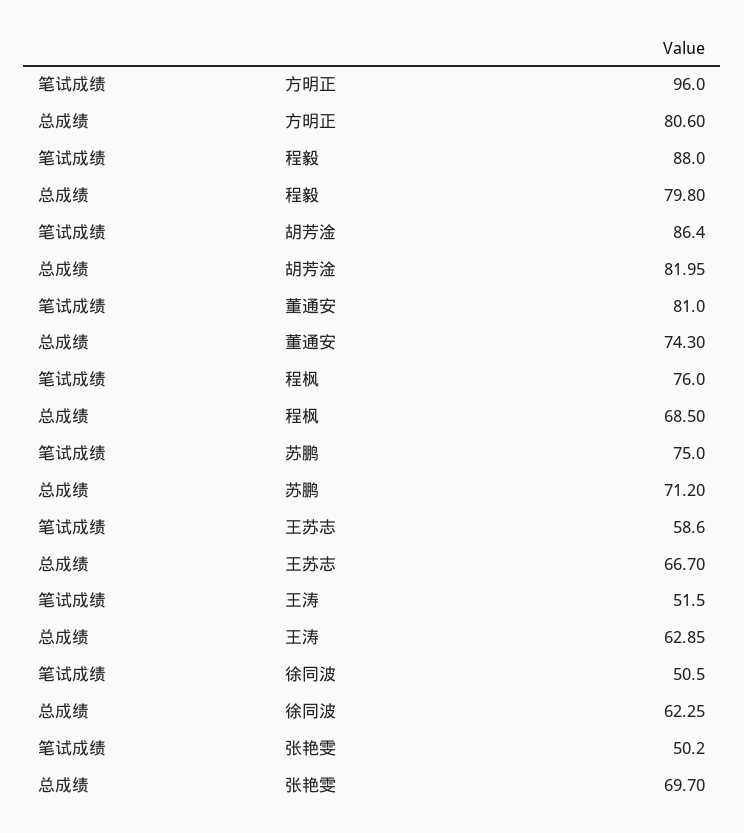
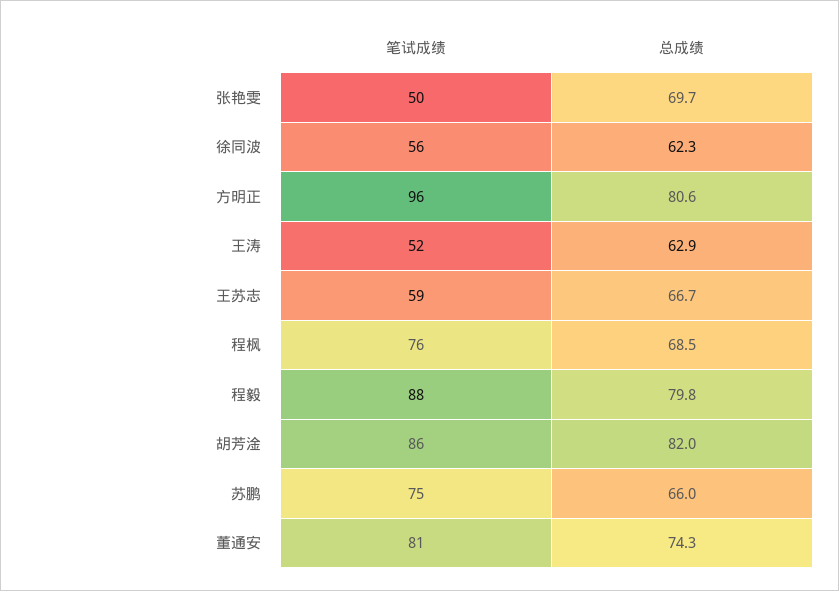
总成绩, 苏鹏: 71.2 -> 66
笔试成绩, 徐同波: 50.5 -> 56

